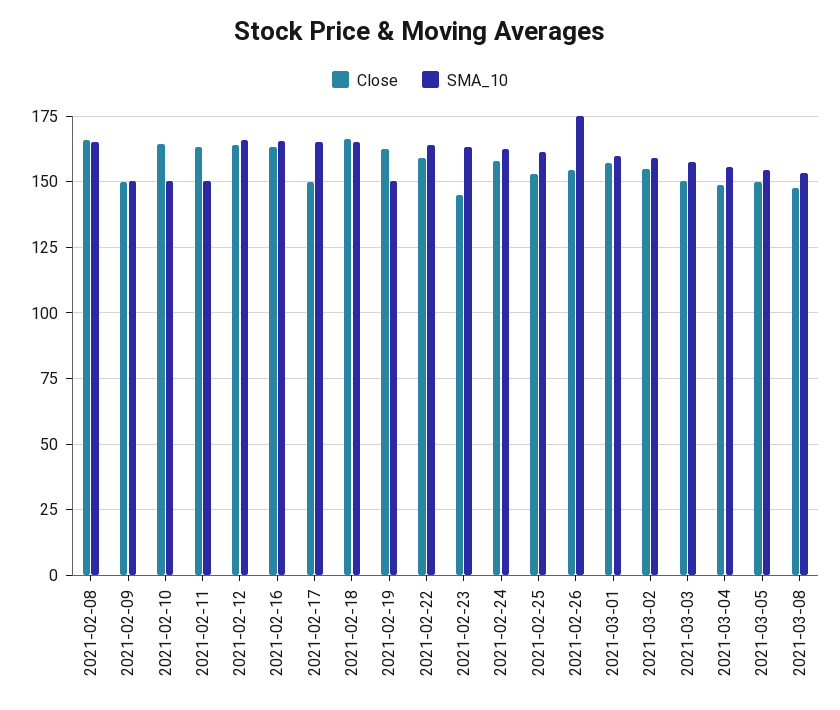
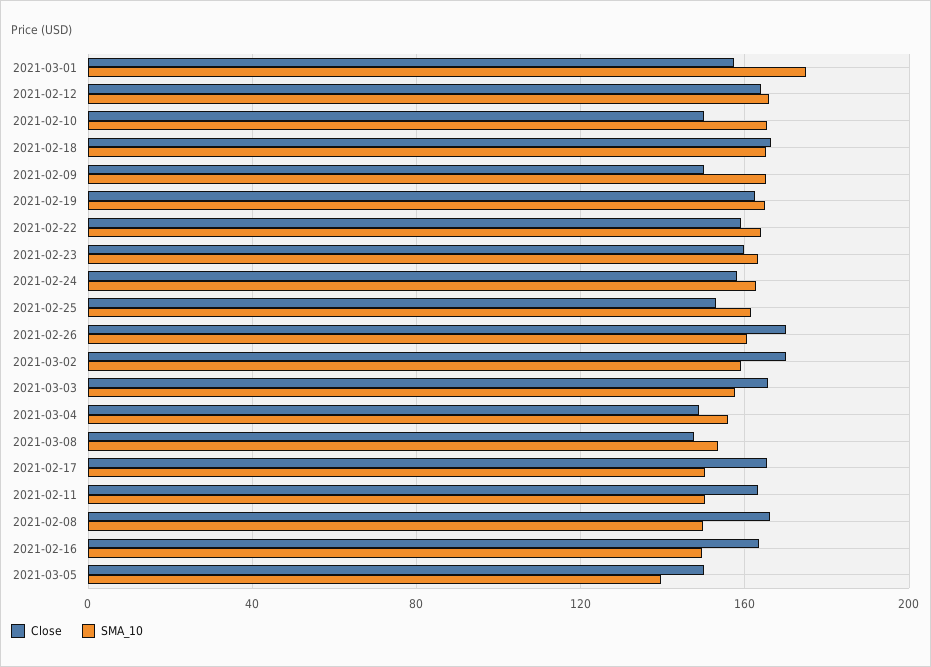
SMA_10, 2021-02-08: 165 -> 150
SMA_10, 2021-02-09: 150 -> 165
Close, 2021-02-10: 165 -> 150
SMA_10, 2021-02-10: 150 -> 165
SMA_10, 2021-02-16: 165 -> 150
Close, 2021-02-17: 150 -> 165
SMA_10, 2021-02-17: 165 -> 150
SMA_10, 2021-02-19: 150 -> 165
Close, 2021-02-23: 145 -> 160
Close, 2021-02-26: 155 -> 170
SMA_10, 2021-02-26: 175 -> 160
SMA_10, 2021-03-01: 160 -> 175
Close, 2021-03-02: 155 -> 170
Close, 2021-03-03: 150 -> 165
SMA_10, 2021-03-05: 155 -> 140

